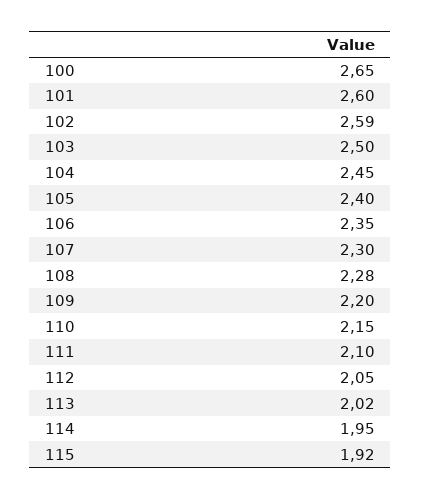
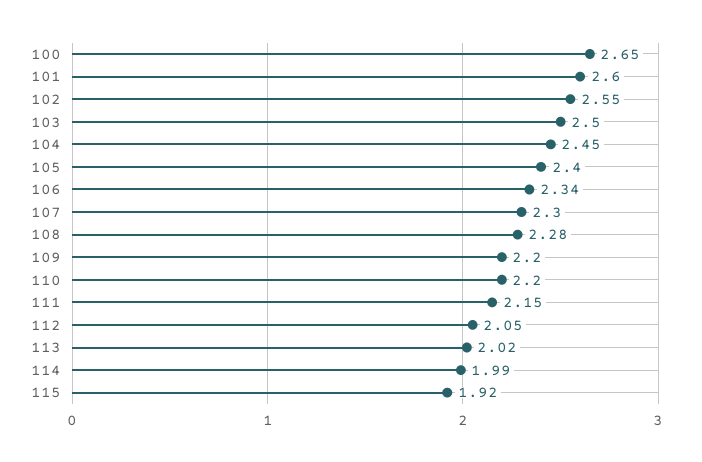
102: 2.59 -> 2.55
106: 2.35 -> 2.34
110: 2.15 -> 2.2
111: 2.1 -> 2.15
114: 1.95 -> 1.99

